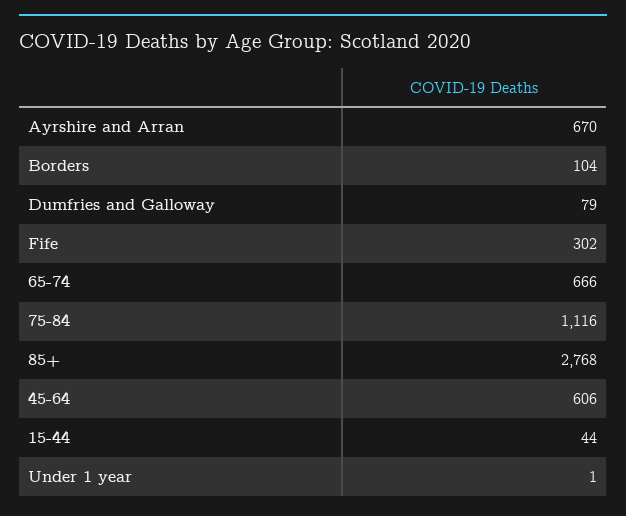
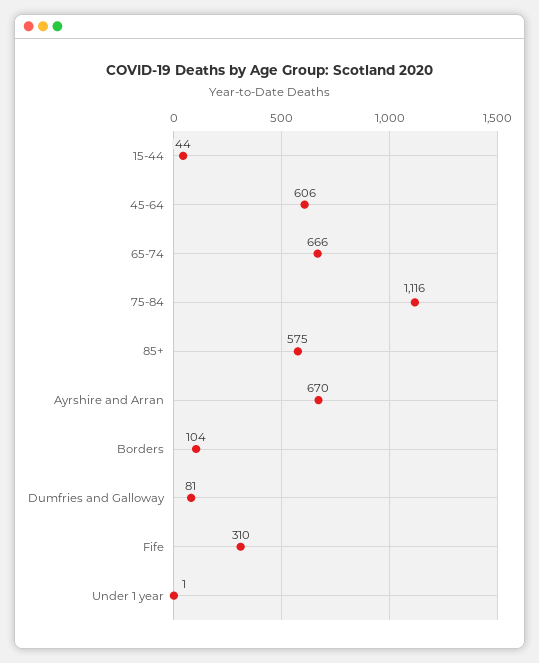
Dumfries and Galloway: 79 -> 81
Fife: 302 -> 310
85+: 2768 -> 575

